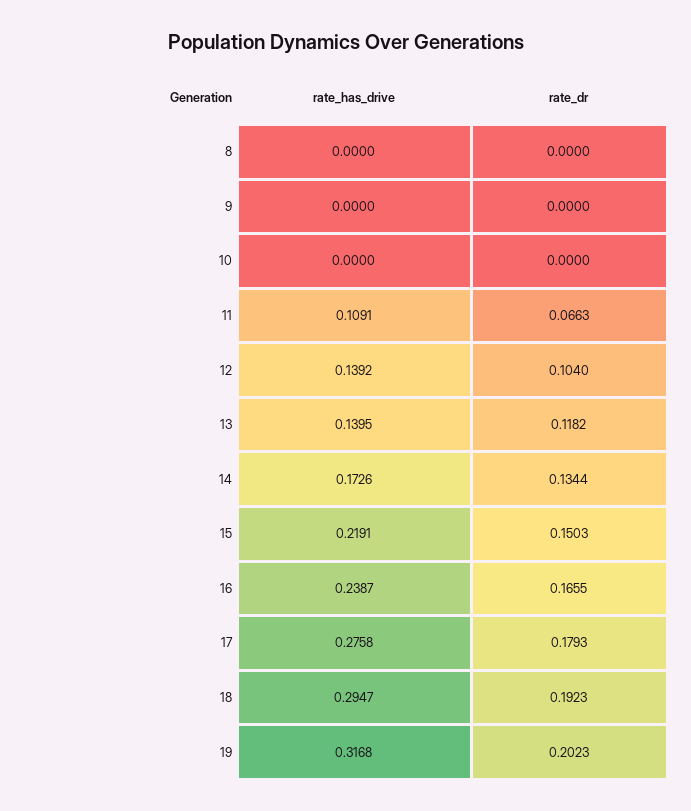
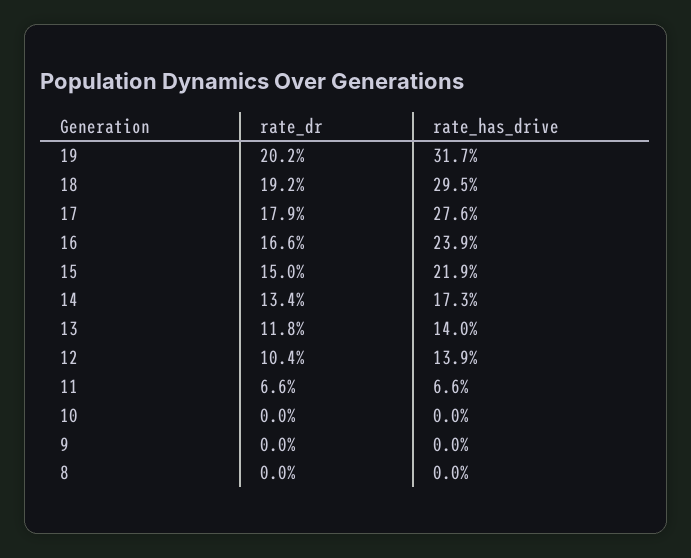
rate_has_drive, 11: 0.1091 -> 0.066

